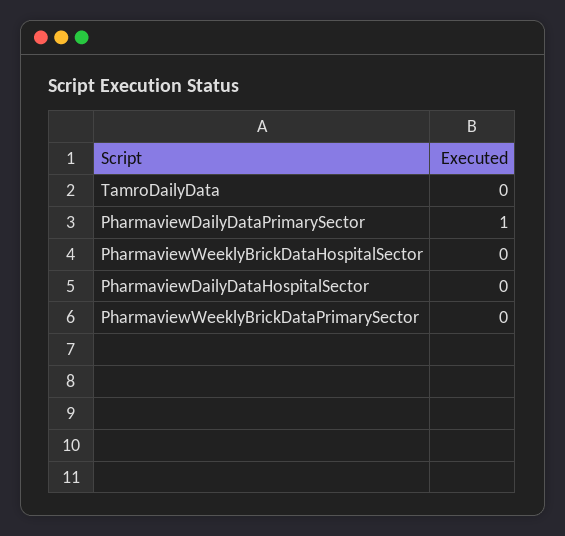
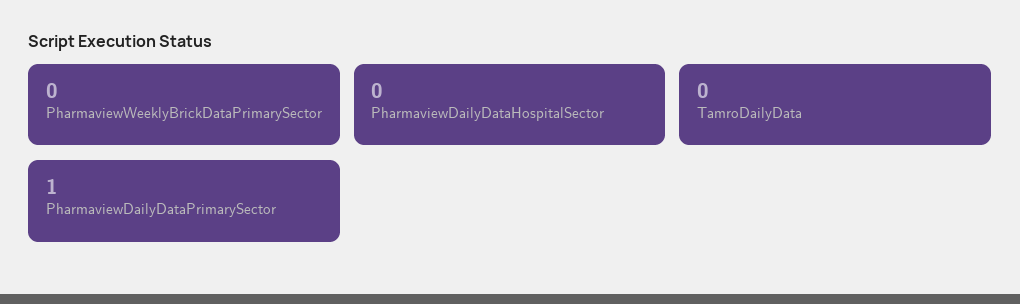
PharmaviewWeeklyBrickDataHospitalSector: 0 -> none

